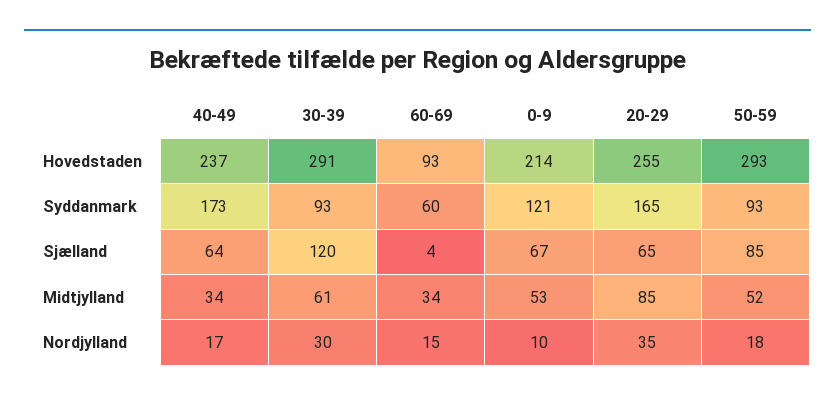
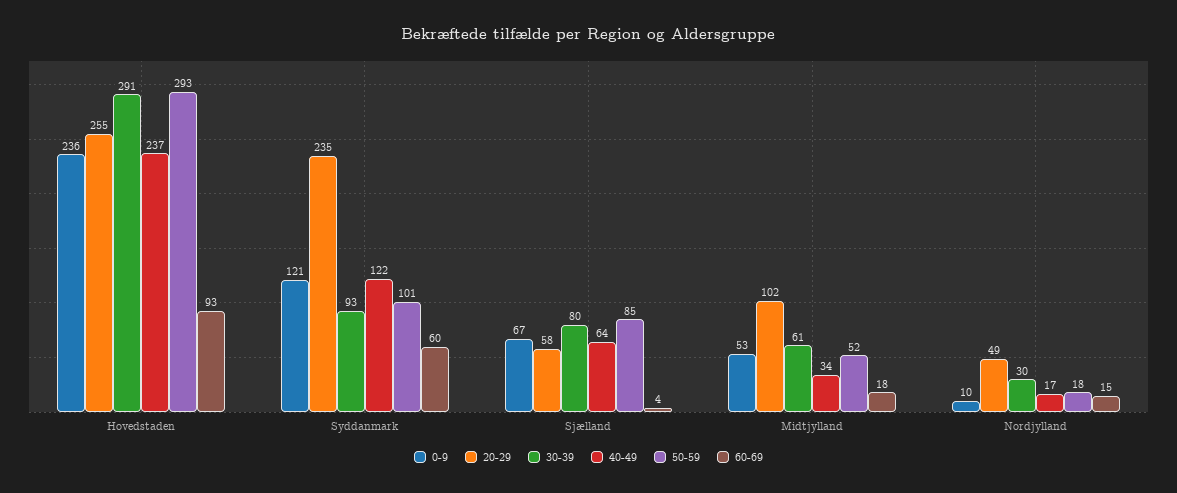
0-9, Hovedstaden: 214 -> 236
40-49, Syddanmark: 173 -> 122
20-29, Syddanmark: 165 -> 235
50-59, Syddanmark: 93 -> 101
30-39, Sjælland: 120 -> 80
20-29, Sjælland: 65 -> 58
60-69, Midtjylland: 34 -> 18
20-29, Midtjylland: 85 -> 102
20-29, Nordjylland: 35 -> 49

